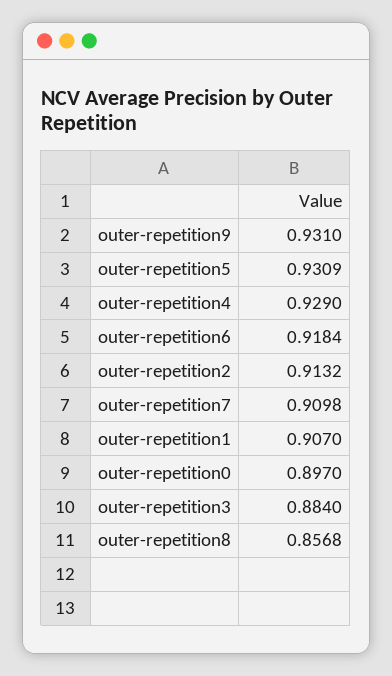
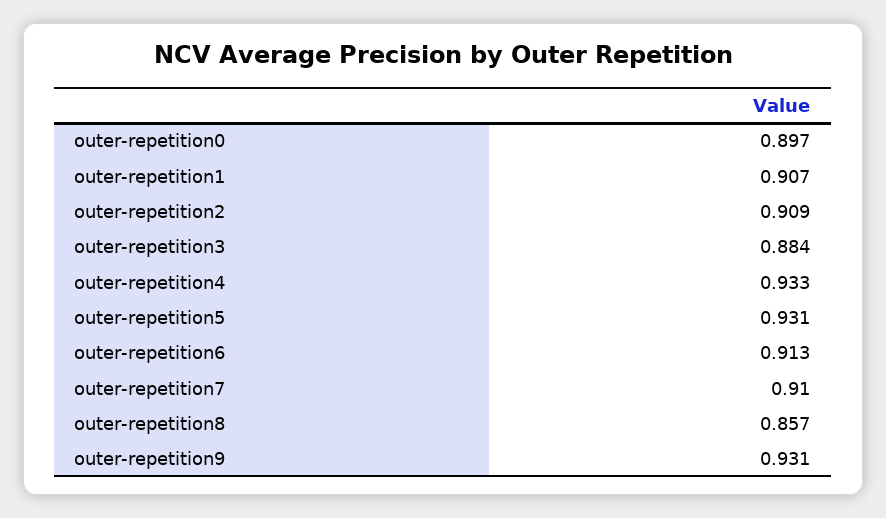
outer-repetition4: 0.929 -> 0.933
outer-repetition6: 0.9184 -> 0.913
outer-repetition2: 0.9132 -> 0.909

